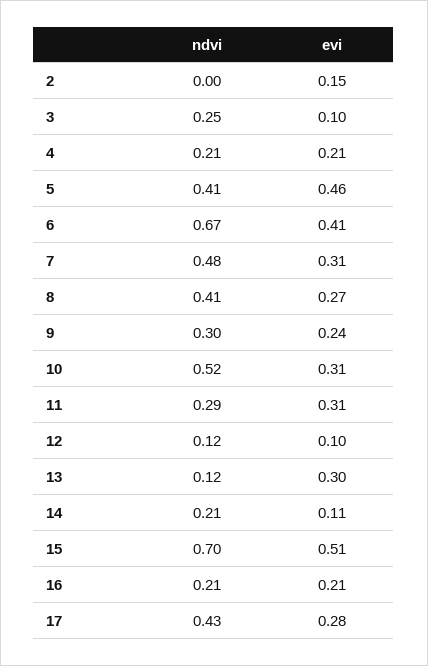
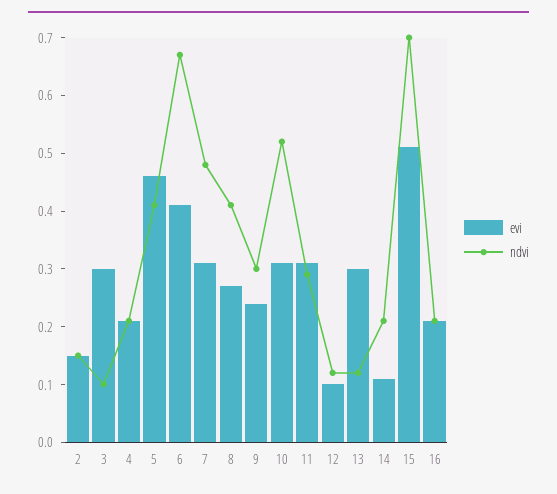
ndvi, 2: 0 -> 0.15
ndvi, 3: 0.25 -> 0.1
evi, 3: 0.1 -> 0.3
ndvi, 17: 0.43 -> none
evi, 17: 0.28 -> none

